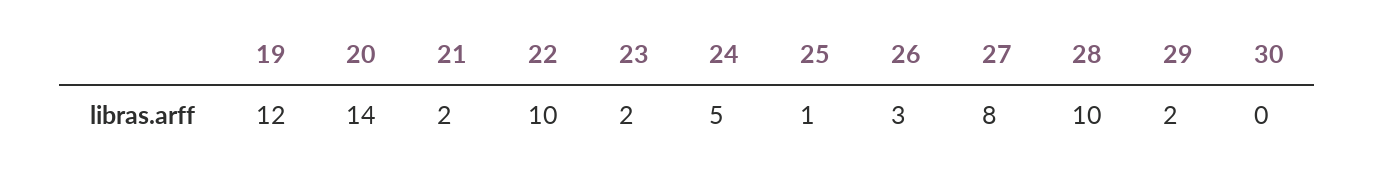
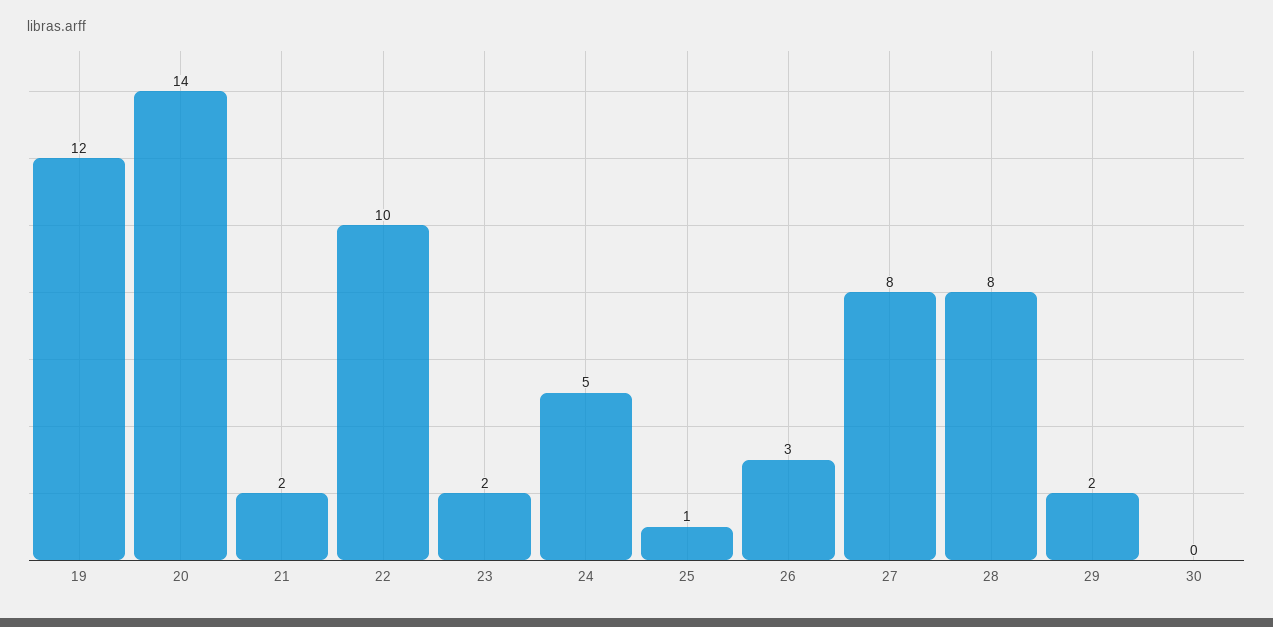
28: 10 -> 8

